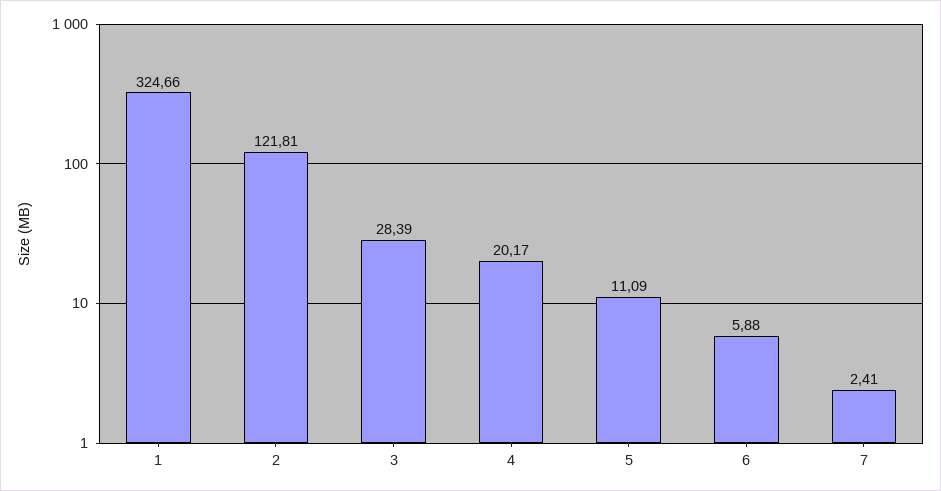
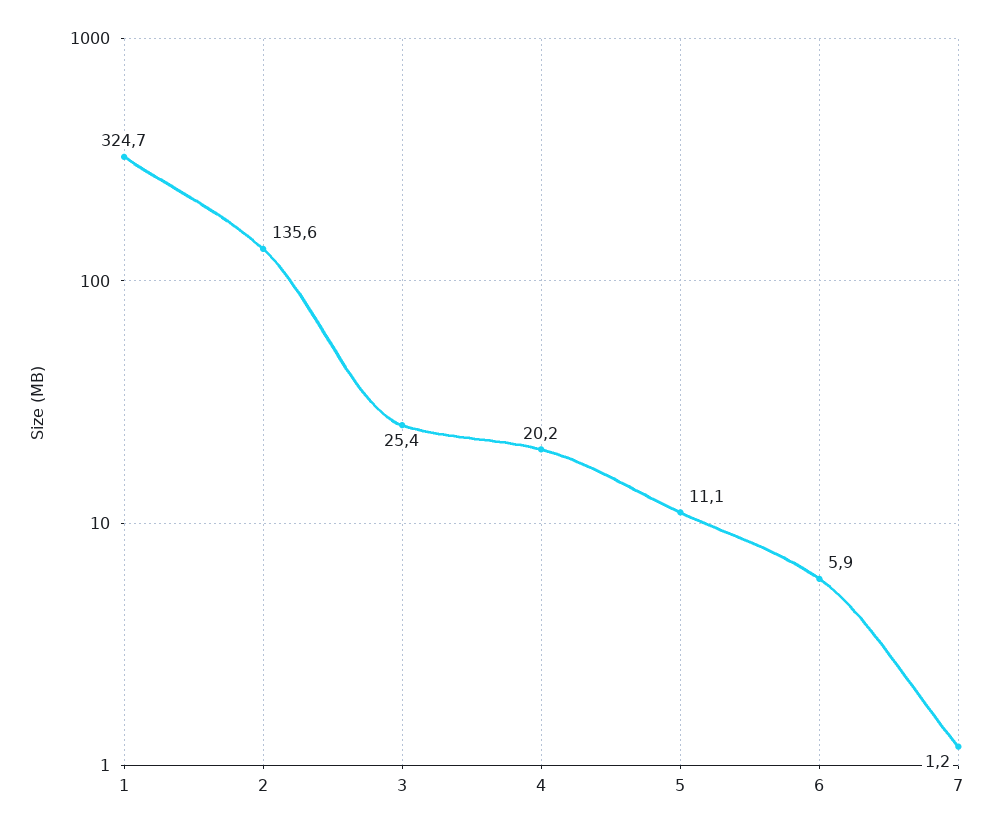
2: 121.81 -> 135.6
3: 28.39 -> 25.4
7: 2.41 -> 1.2

